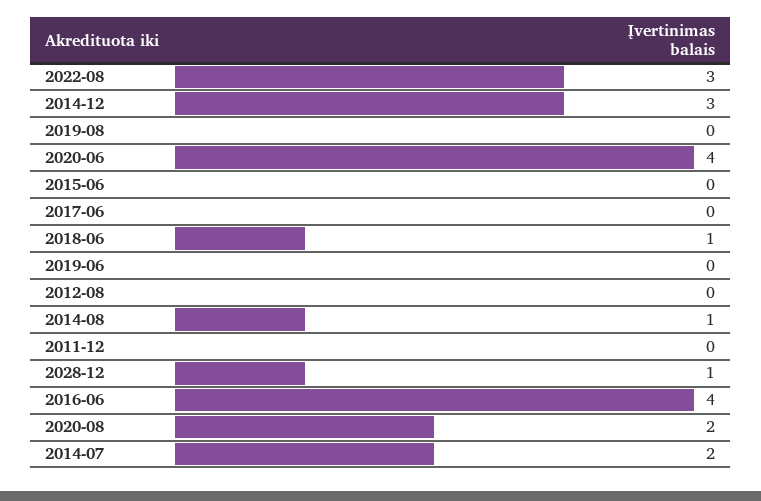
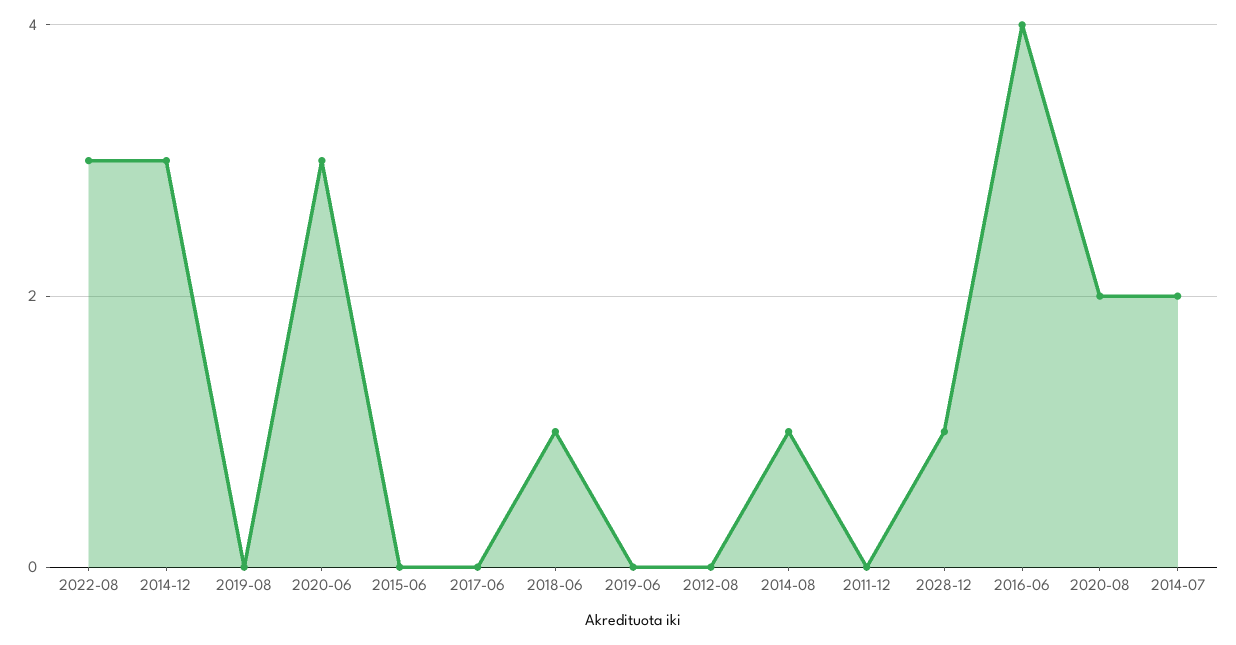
2020-06: 4 -> 3

